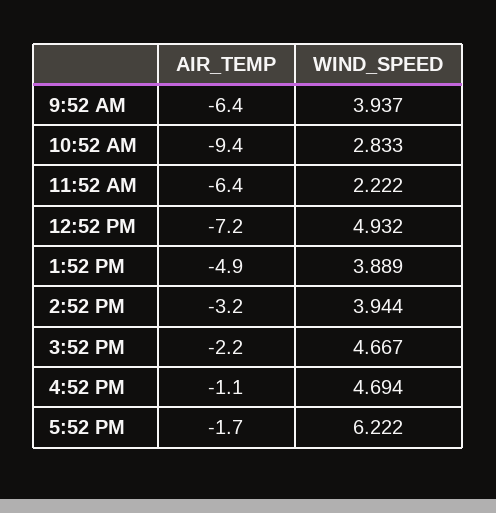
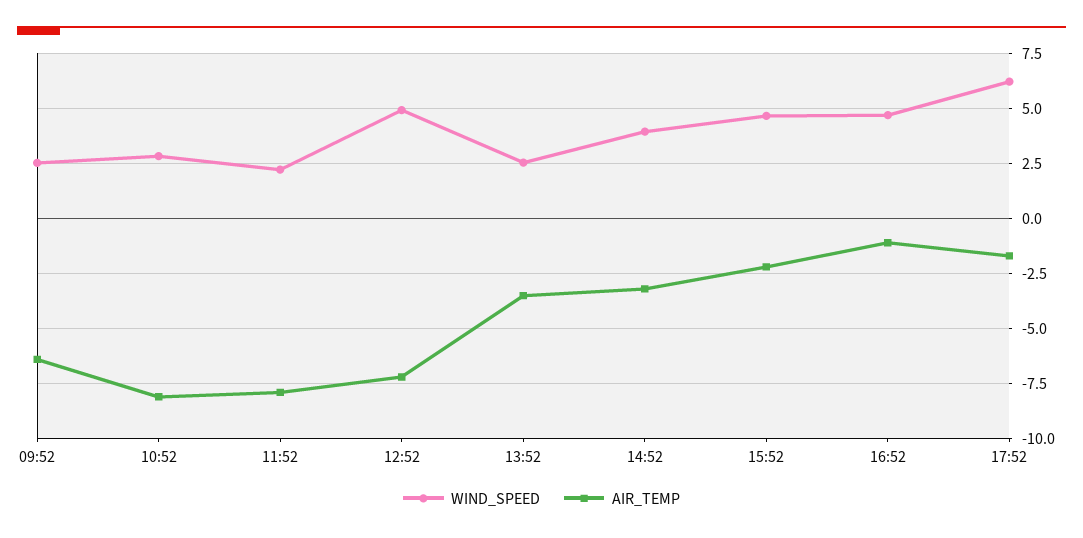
WIND_SPEED, 9:52 AM: 3.937 -> 2.5
AIR_TEMP, 10:52 AM: -9.4 -> -8
AIR_TEMP, 11:52 AM: -6.4 -> -8
AIR_TEMP, 1:52 PM: -4.9 -> -3.5
WIND_SPEED, 1:52 PM: 3.889 -> 2.5

